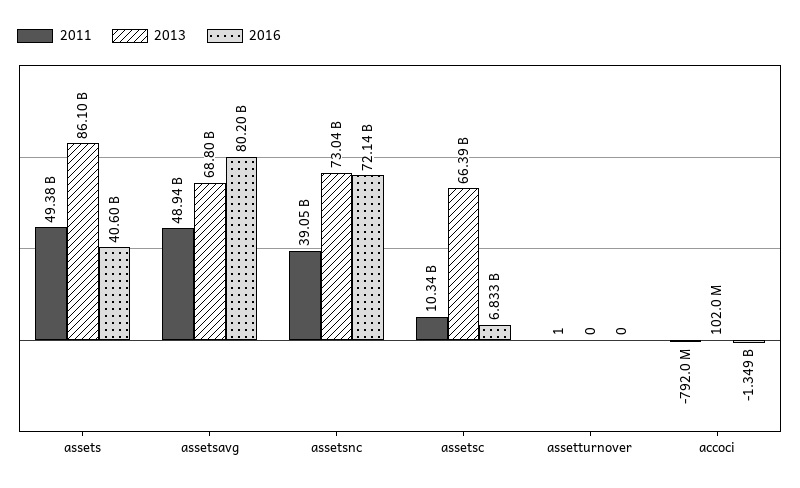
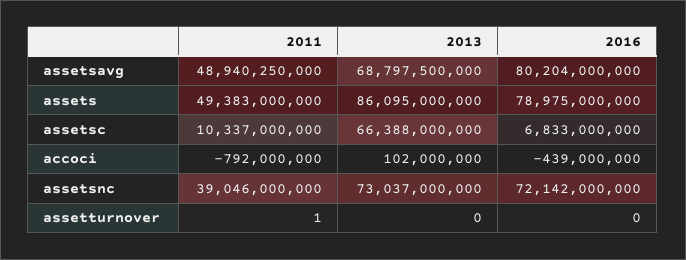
2016, assets: 40600000000 -> 78975000000
2016, accoci: -1349000000 -> -439000000

